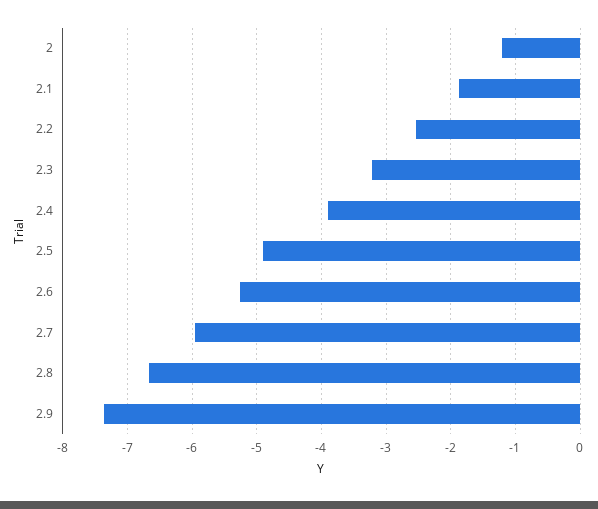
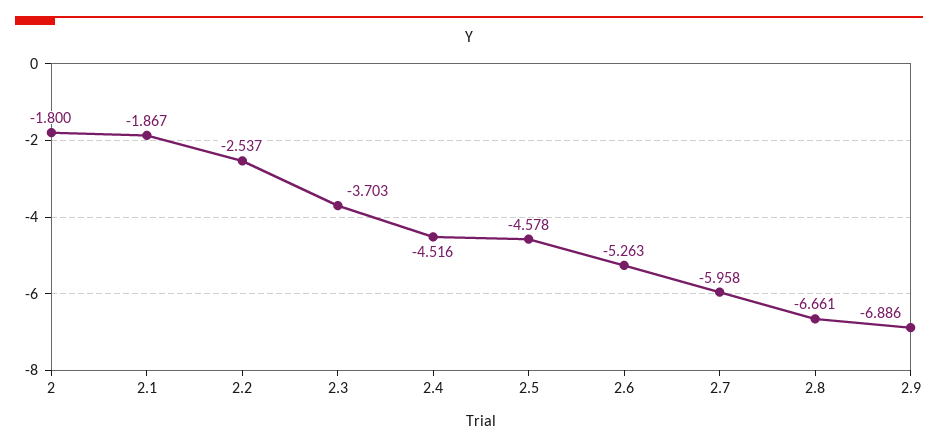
2: -1.2 -> -1.8
2.3: -3.2 -> -3.703
2.4: -3.9 -> -4.516
2.5: -4.9 -> -4.578
2.9: -7.4 -> -6.886

